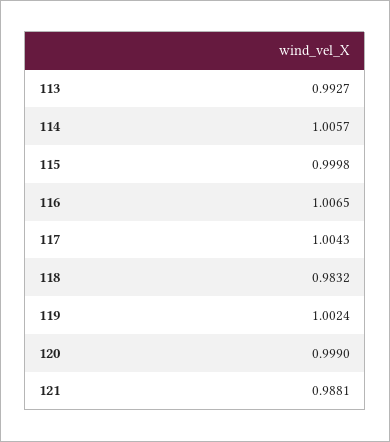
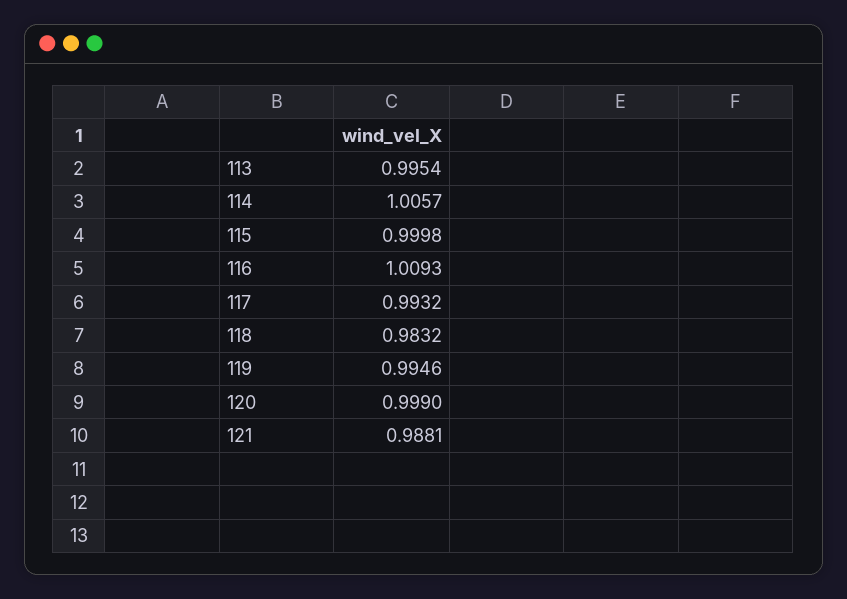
113: 0.9927 -> 0.9954
116: 1.0065 -> 1.0093
117: 1.0043 -> 0.9932
119: 1.0024 -> 0.9946

